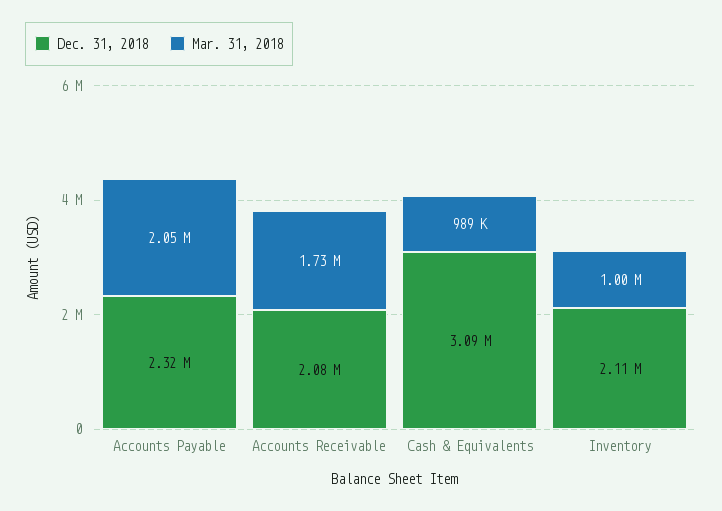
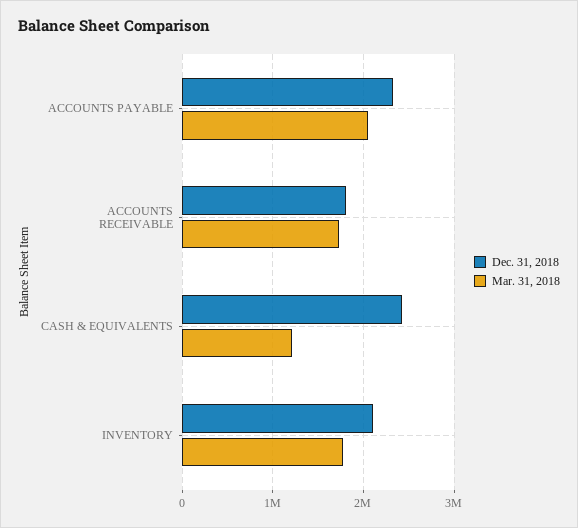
Dec. 31, 2018, Accounts Receivable: 2080000 -> 1800000
Dec. 31, 2018, Cash & Equivalents: 3090000 -> 2400000
Mar. 31, 2018, Cash & Equivalents: 989000 -> 1200000
Mar. 31, 2018, Inventory: 1000000 -> 1800000

